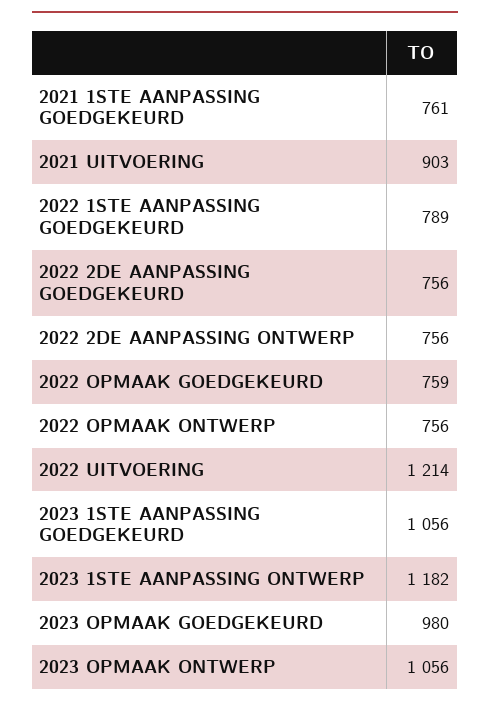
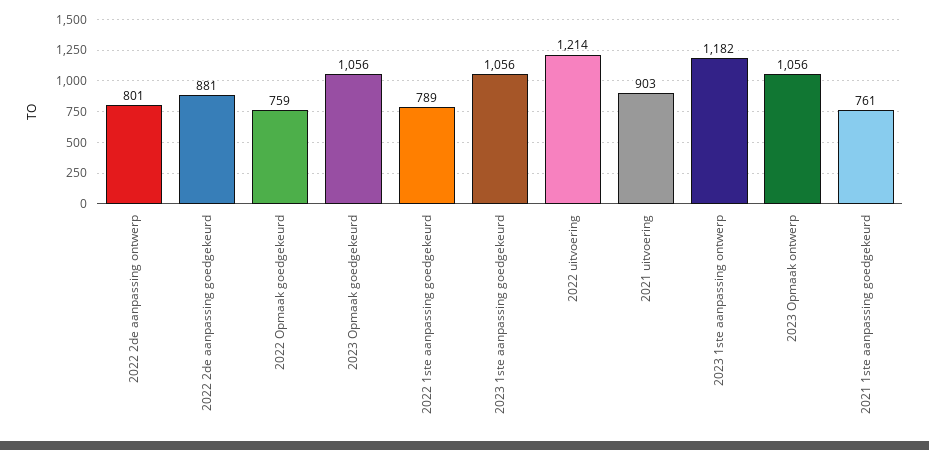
2022 2DE AANPASSING GOEDGEKEURD: 756 -> 881
2022 2DE AANPASSING ONTWERP: 756 -> 801
2022 OPMAAK ONTWERP: 756 -> none
2023 OPMAAK GOEDGEKEURD: 980 -> 1056

